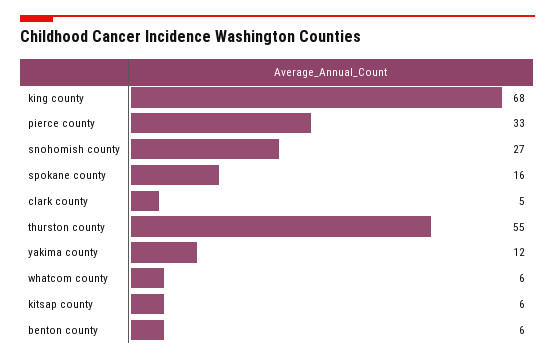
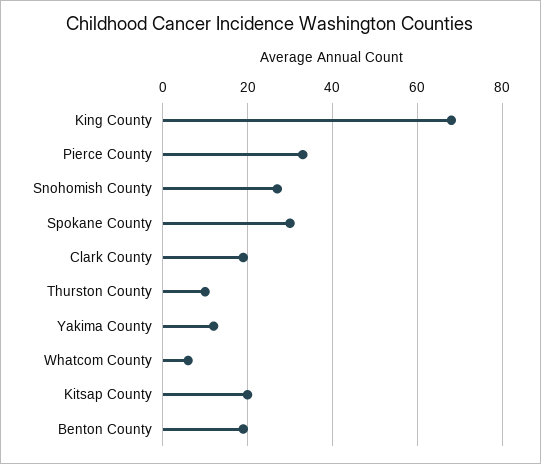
spokane county: 16 -> 30
clark county: 5 -> 20
thurston county: 55 -> 10
kitsap county: 6 -> 20
benton county: 6 -> 20

